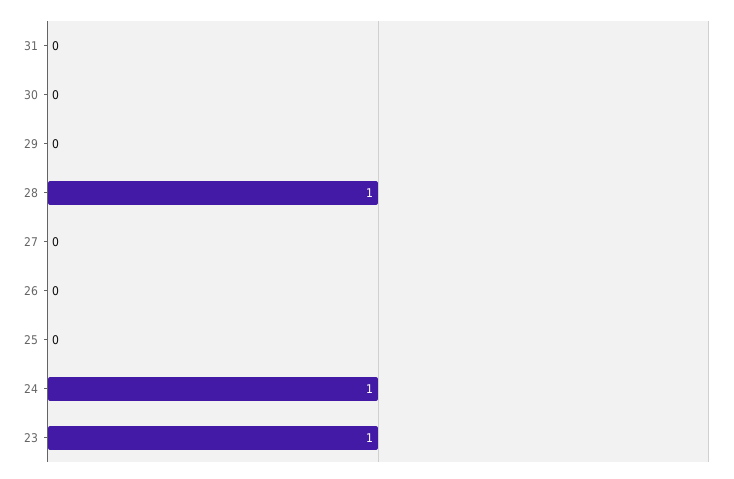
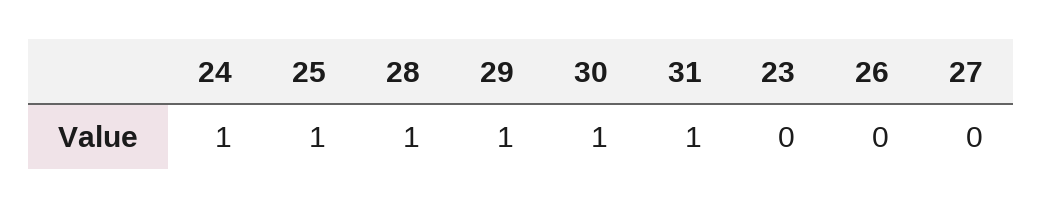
31: 0 -> 1
30: 0 -> 1
29: 0 -> 1
25: 0 -> 1
23: 1 -> 0

